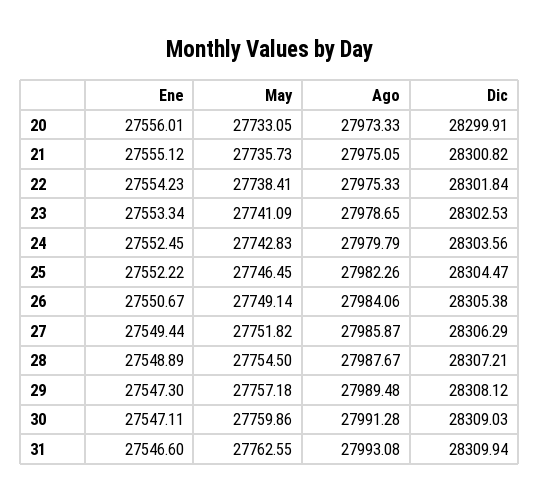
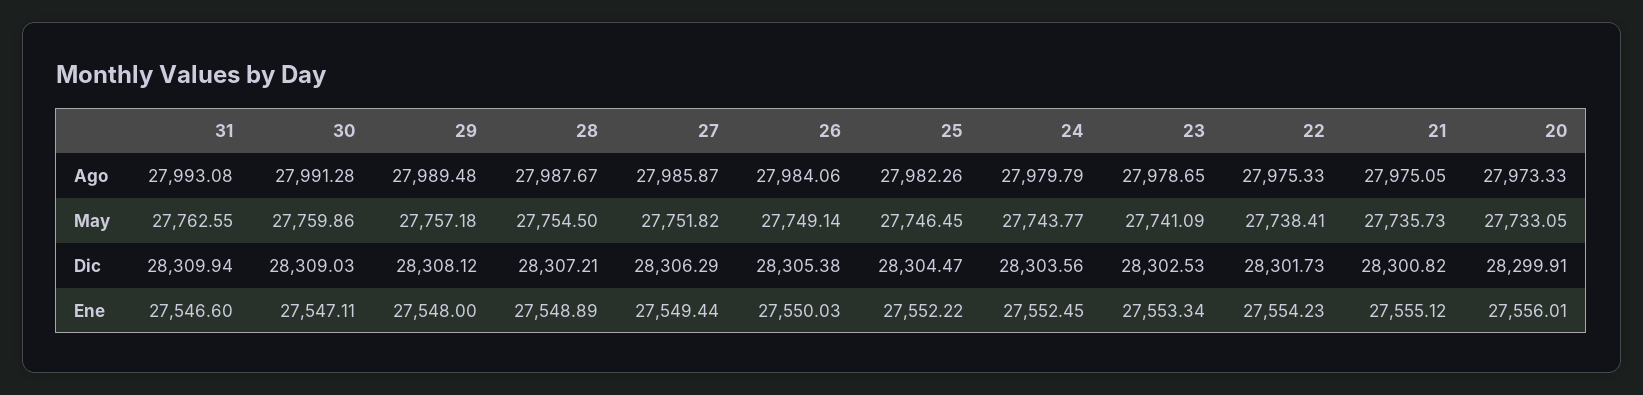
Dic, 22: 28301.84 -> 28301.73
May, 24: 27742.83 -> 27743.77
Ene, 26: 27550.67 -> 27550.03
Ene, 29: 27547.3 -> 27548

